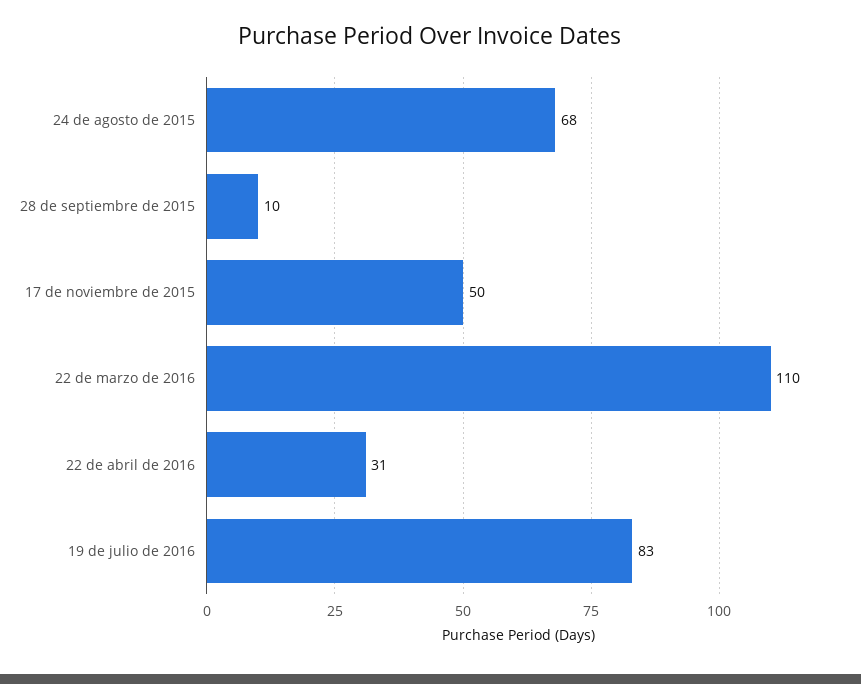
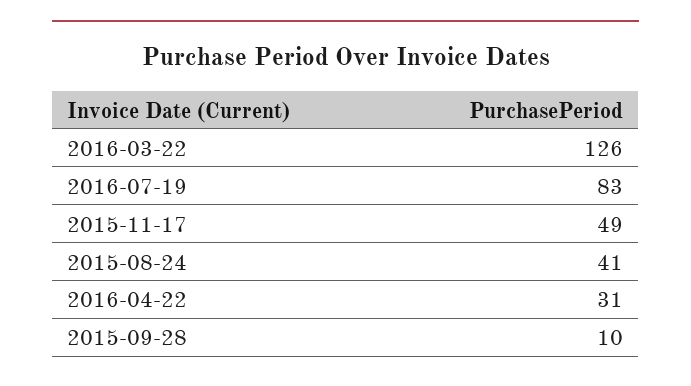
24 de agosto de 2015: 68 -> 41
17 de noviembre de 2015: 50 -> 49
22 de marzo de 2016: 110 -> 126

